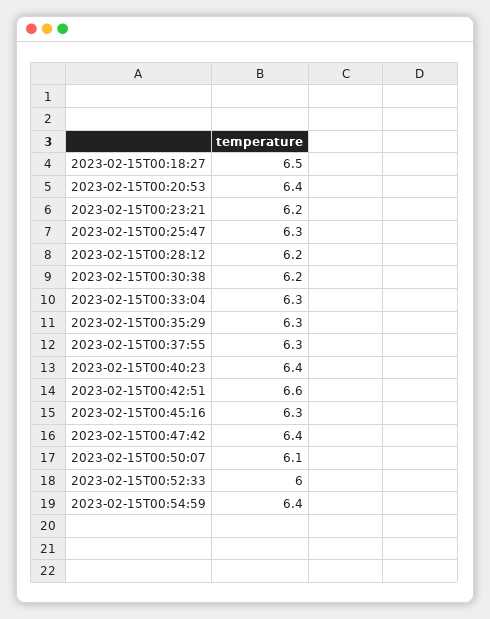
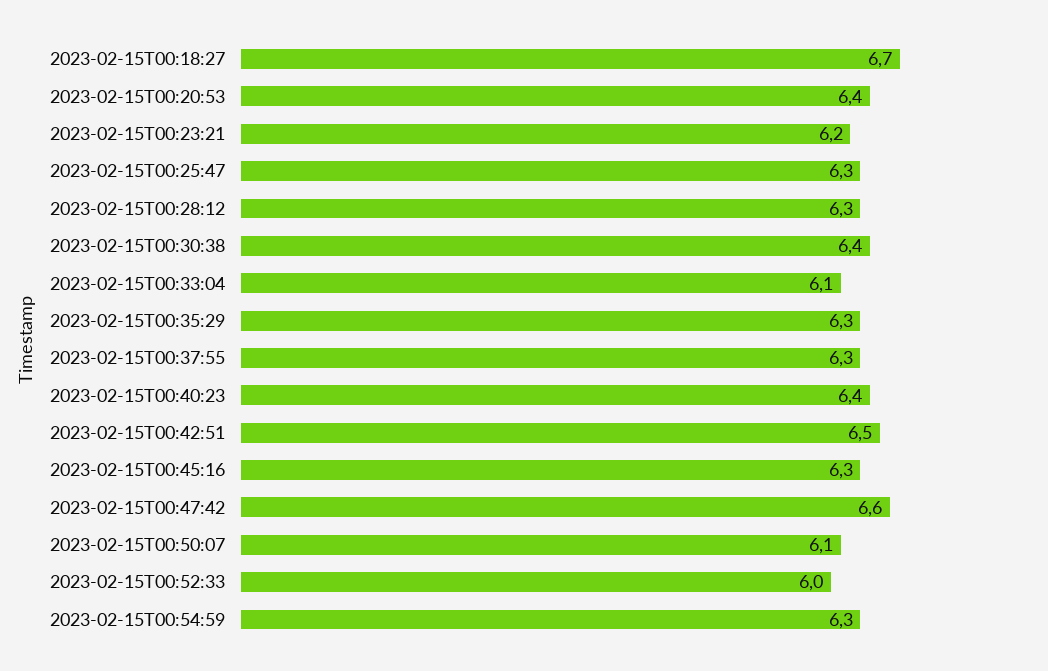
2023-02-15T00:18:27: 6.5 -> 6.7
2023-02-15T00:28:12: 6.2 -> 6.3
2023-02-15T00:30:38: 6.2 -> 6.4
2023-02-15T00:33:04: 6.3 -> 6.1
2023-02-15T00:42:51: 6.6 -> 6.5
2023-02-15T00:47:42: 6.4 -> 6.6
2023-02-15T00:54:59: 6.4 -> 6.3

